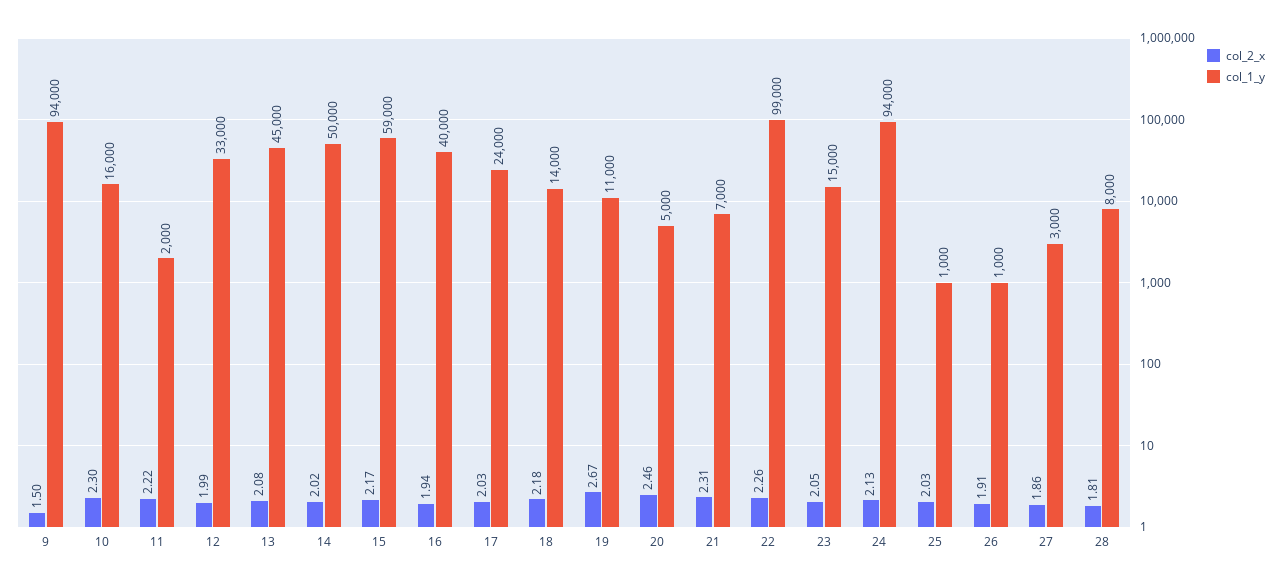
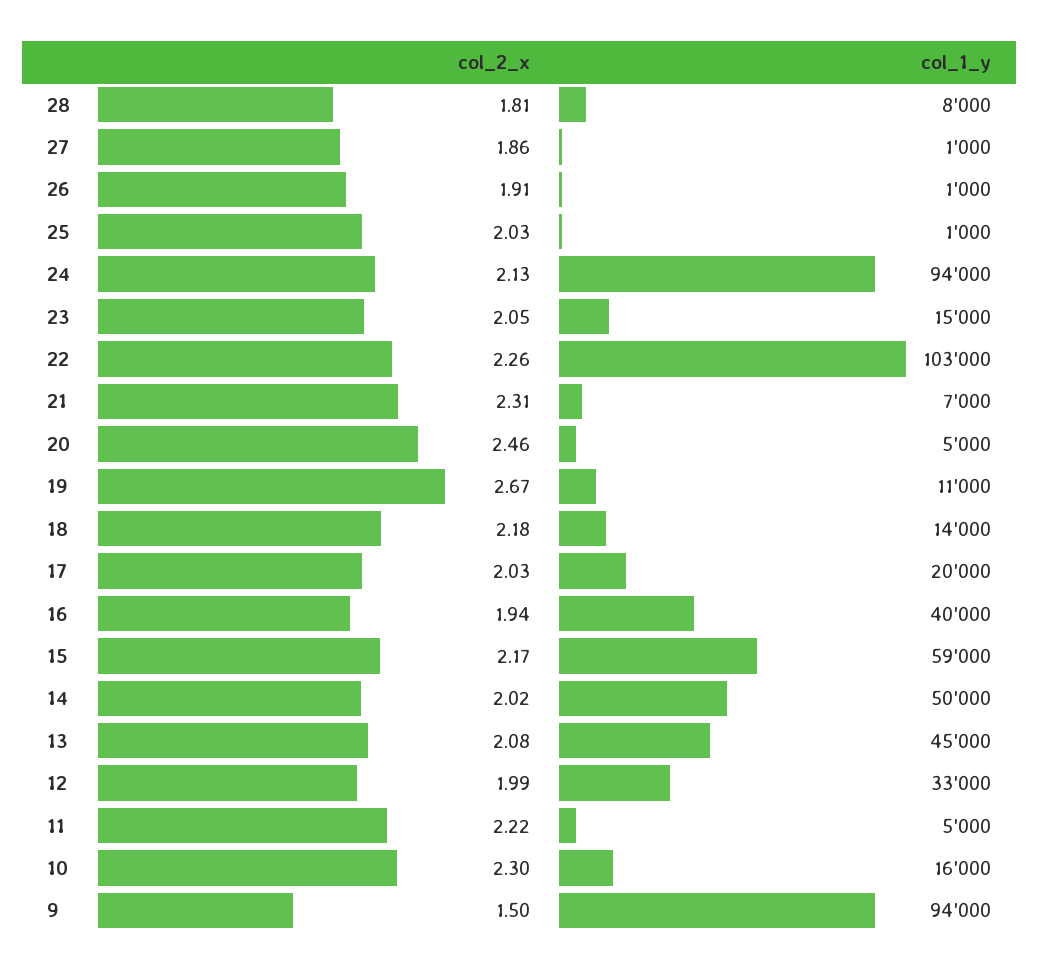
col_1_y, 11: 2000 -> 5000
col_1_y, 17: 24000 -> 20000
col_1_y, 22: 99000 -> 103000
col_1_y, 27: 3000 -> 1000

